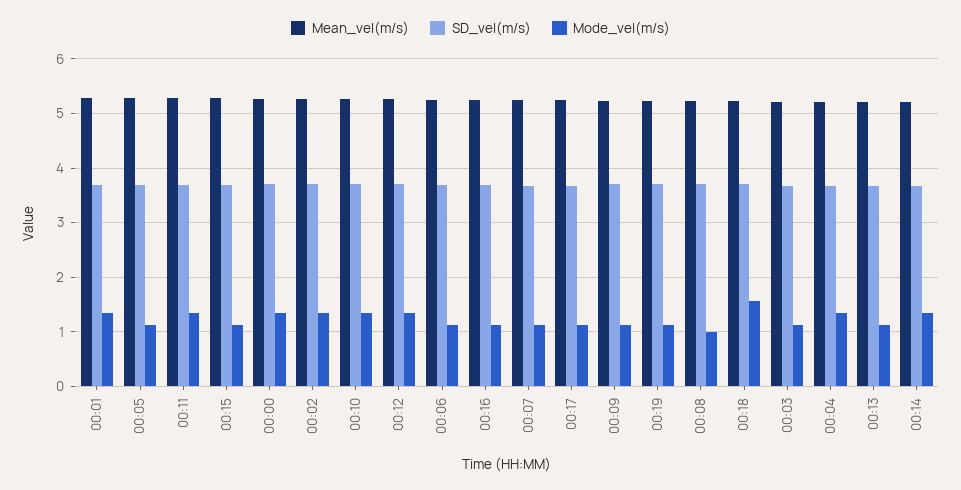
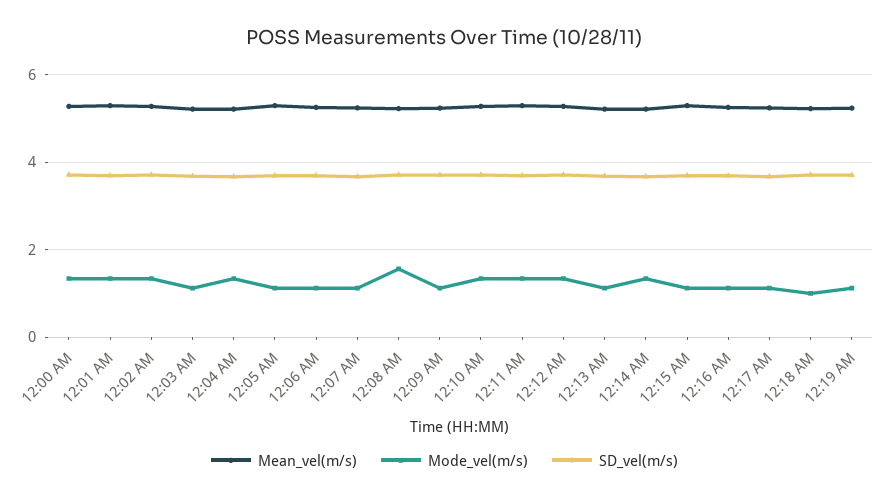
Mode_vel(m/s), 00:08: 1 -> 1.6
Mode_vel(m/s), 00:18: 1.6 -> 1

